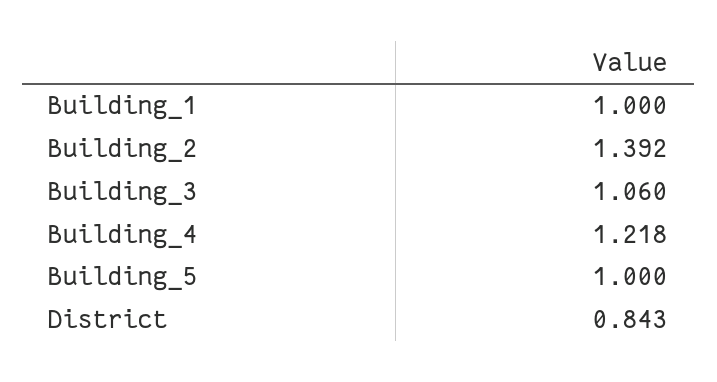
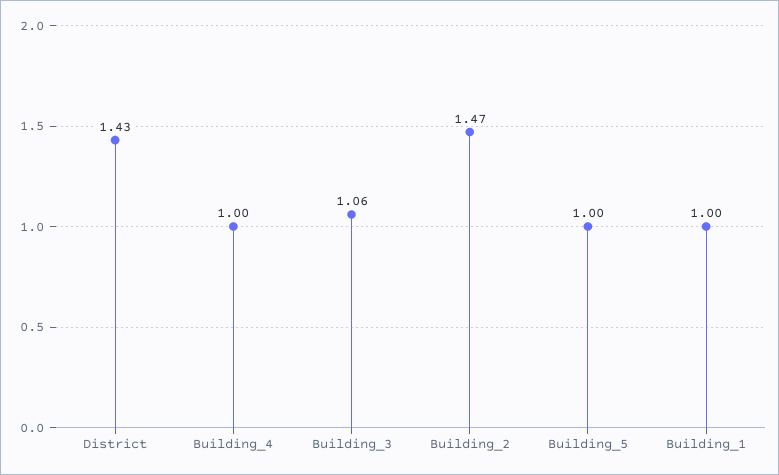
Building_2: 1.392 -> 1.47
Building_4: 1.218 -> 1
District: 0.843 -> 1.43

